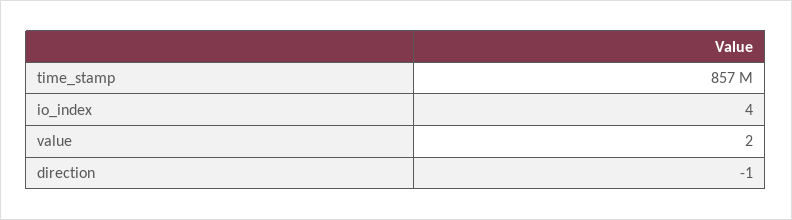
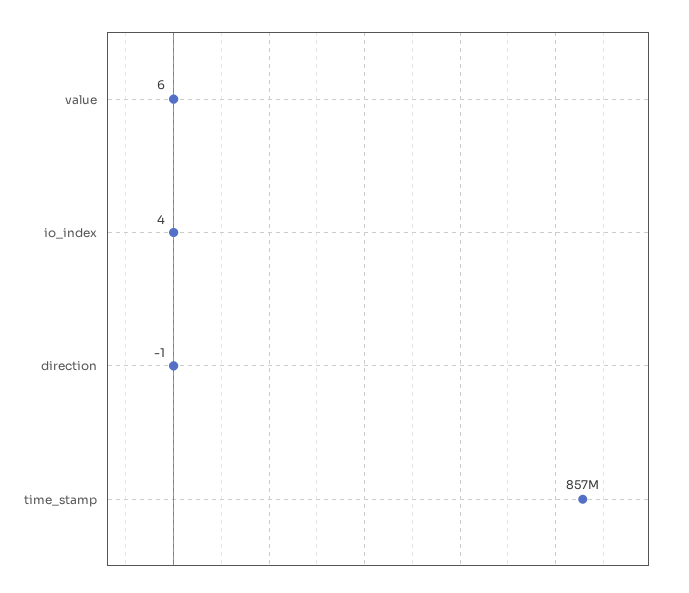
value: 2 -> 6

